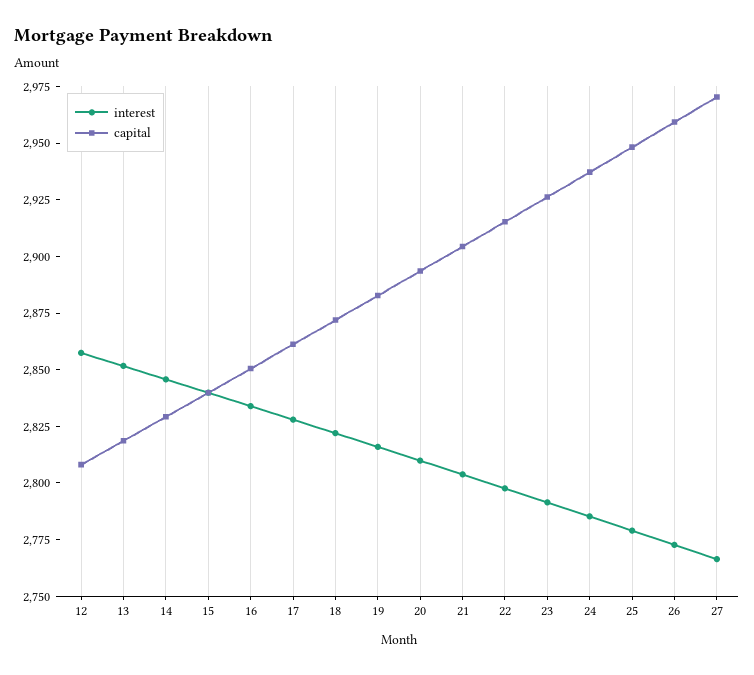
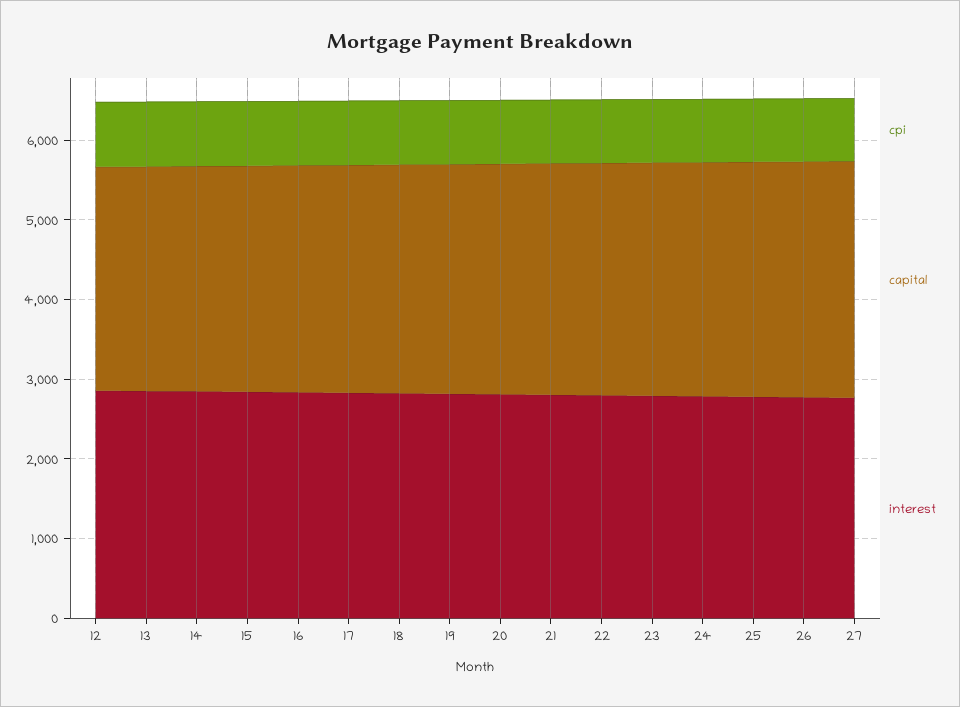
cpi, 12: none -> 800
cpi, 13: none -> 800
cpi, 14: none -> 800
cpi, 15: none -> 800
cpi, 16: none -> 800
cpi, 17: none -> 800
cpi, 18: none -> 800
cpi, 19: none -> 800
cpi, 20: none -> 800
cpi, 21: none -> 800
cpi, 22: none -> 800
cpi, 23: none -> 800
cpi, 24: none -> 800
cpi, 25: none -> 800
cpi, 26: none -> 800
cpi, 27: none -> 800

